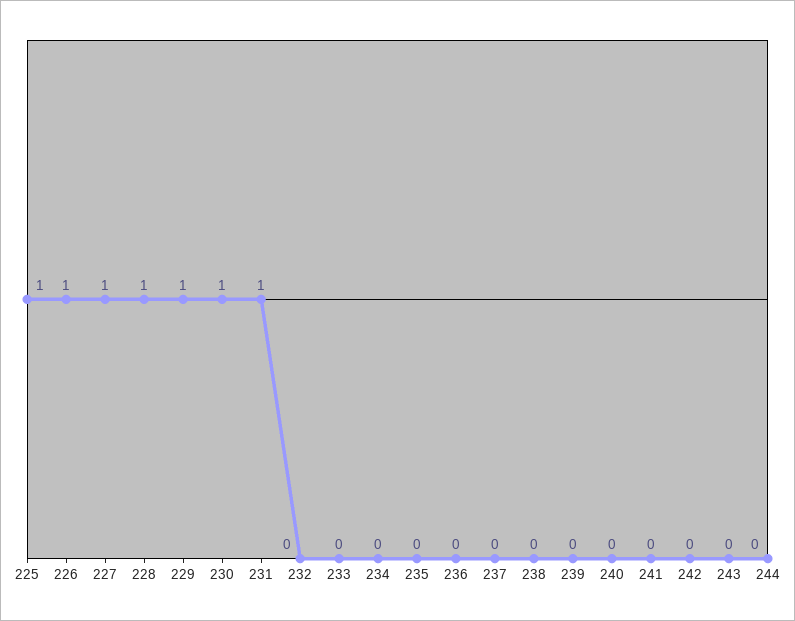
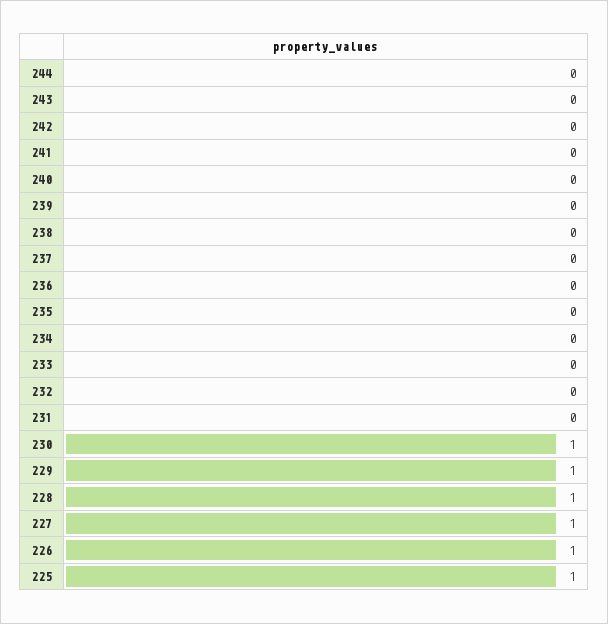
231: 1 -> 0

